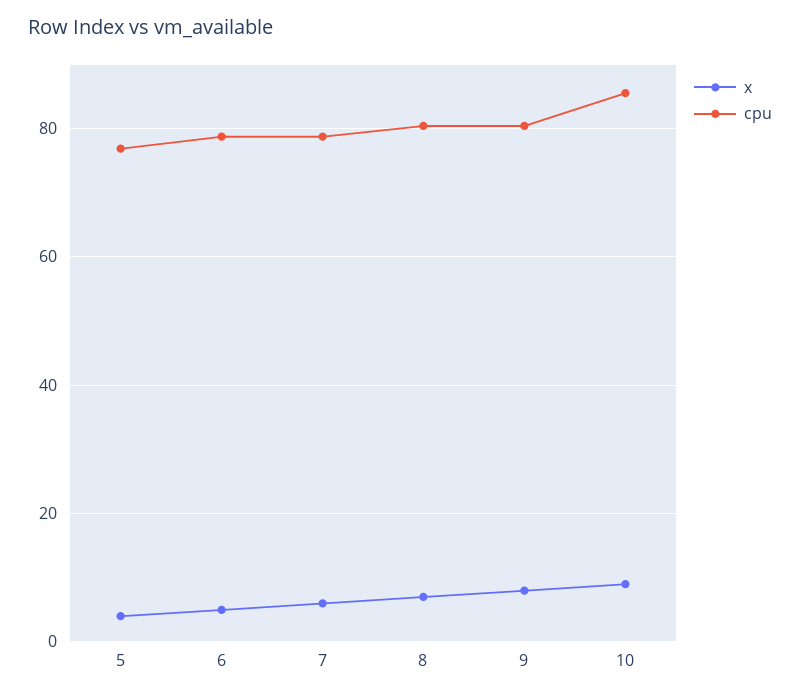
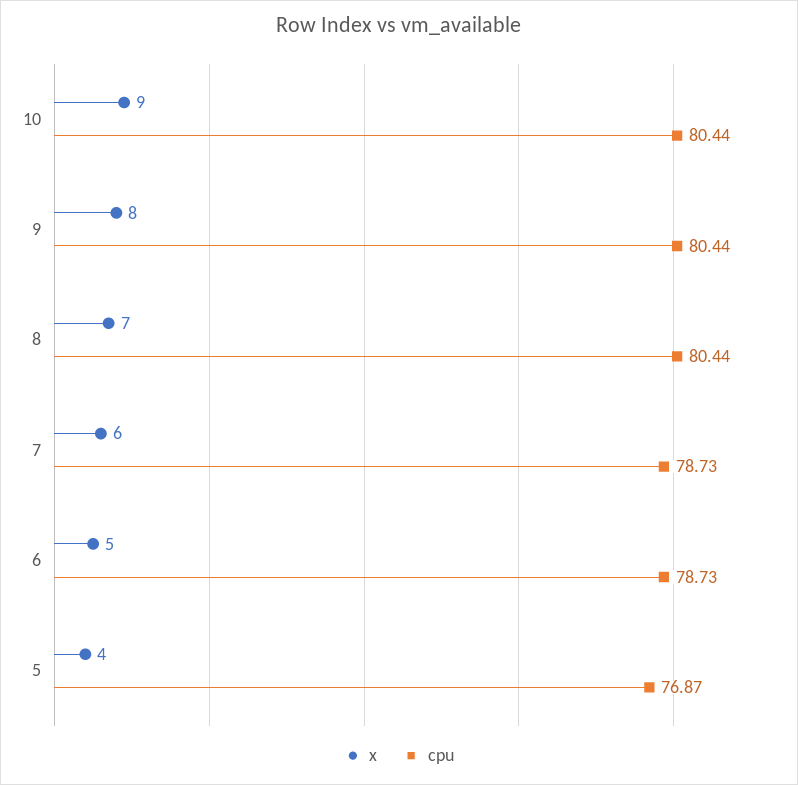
cpu, 10: 86 -> 80.44

